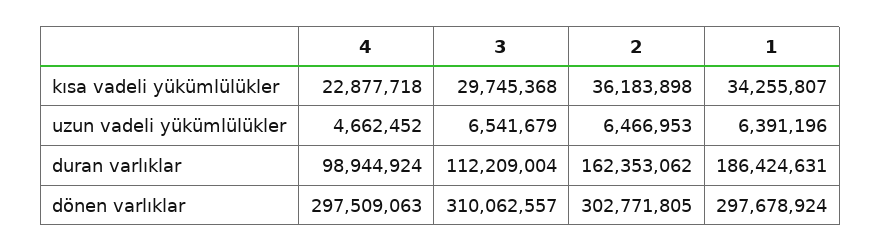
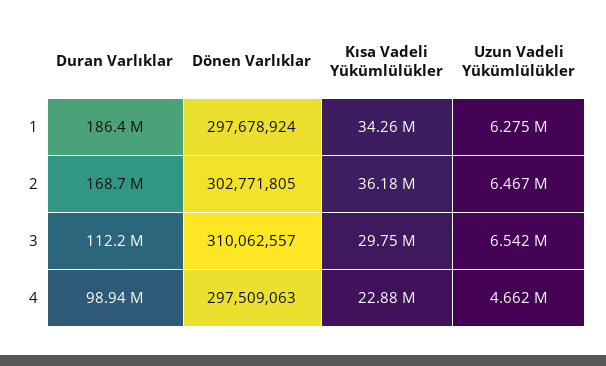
1, uzun vadeli yükümlülükler: 6391196 -> 6275000
2, duran varlıklar: 162353062 -> 168700000

